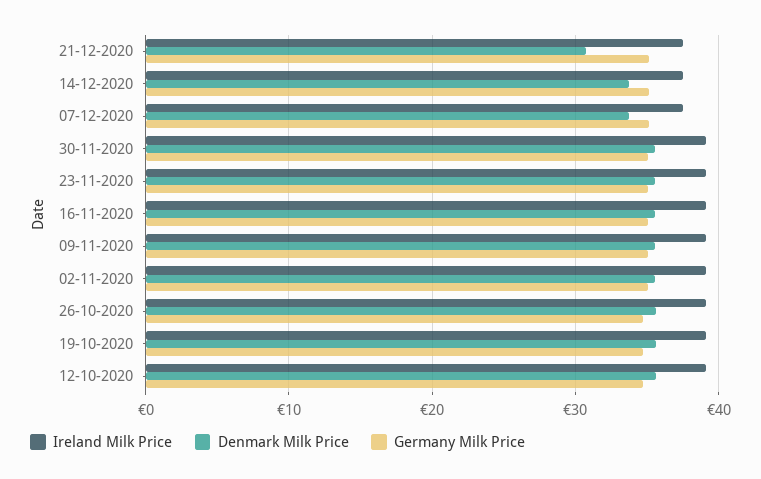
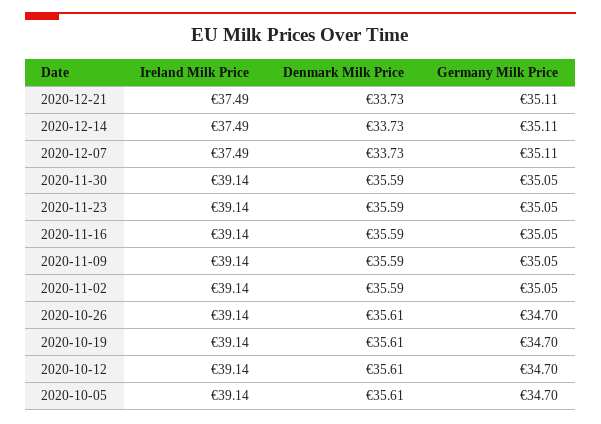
Denmark Milk Price, 21-12-2020: 31 -> 33.73
Ireland Milk Price, 2020-10-05: none -> 39.14
Denmark Milk Price, 2020-10-05: none -> 35.61
Germany Milk Price, 2020-10-05: none -> 34.7

